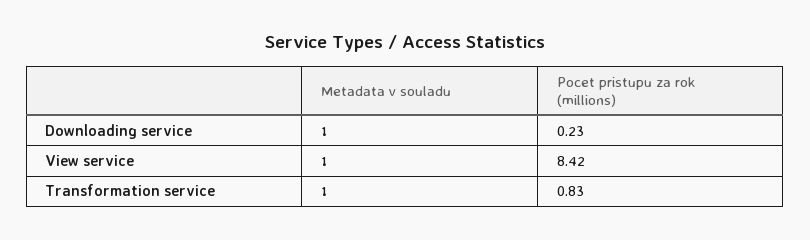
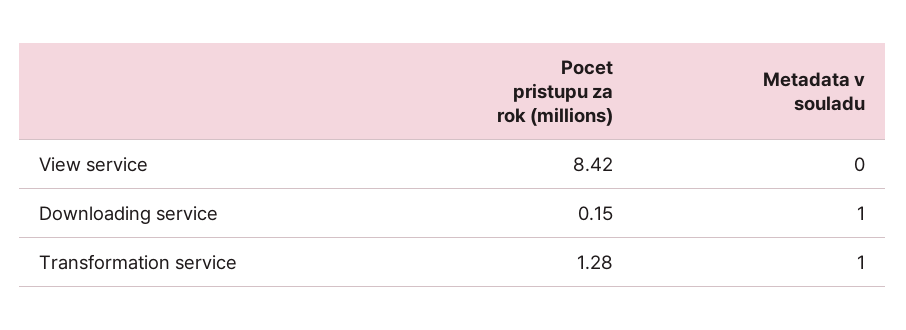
Pocet pristupu za rok (millions), Downloading service: 0.23 -> 0.15
Metadata v souladu, View service: 1 -> 0
Pocet pristupu za rok (millions), Transformation service: 0.83 -> 1.28

